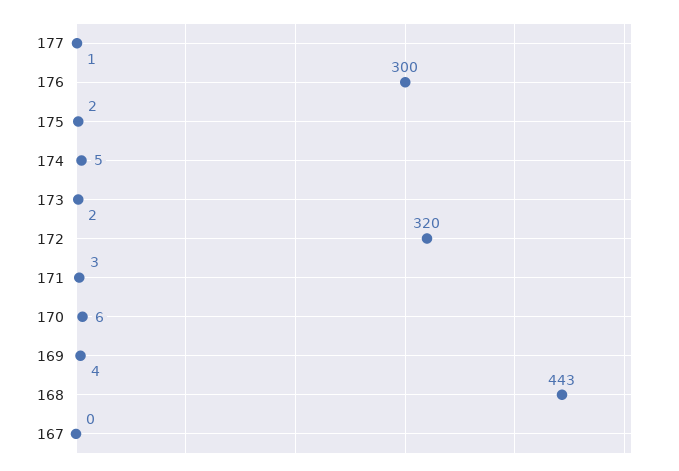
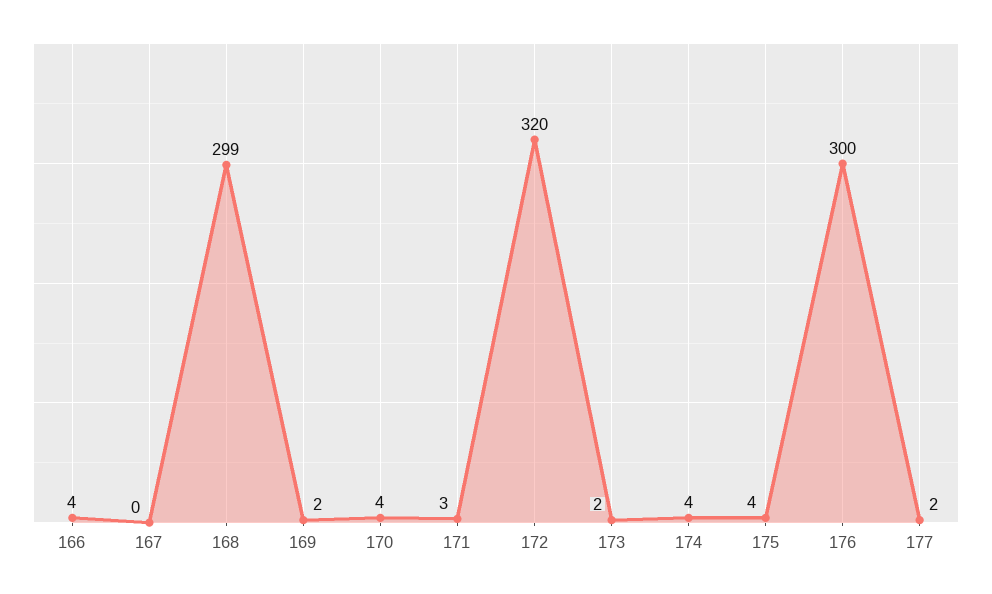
177: 1 -> 2
175: 2 -> 4
174: 5 -> 4
170: 6 -> 4
169: 4 -> 2
168: 443 -> 299
166: none -> 4

